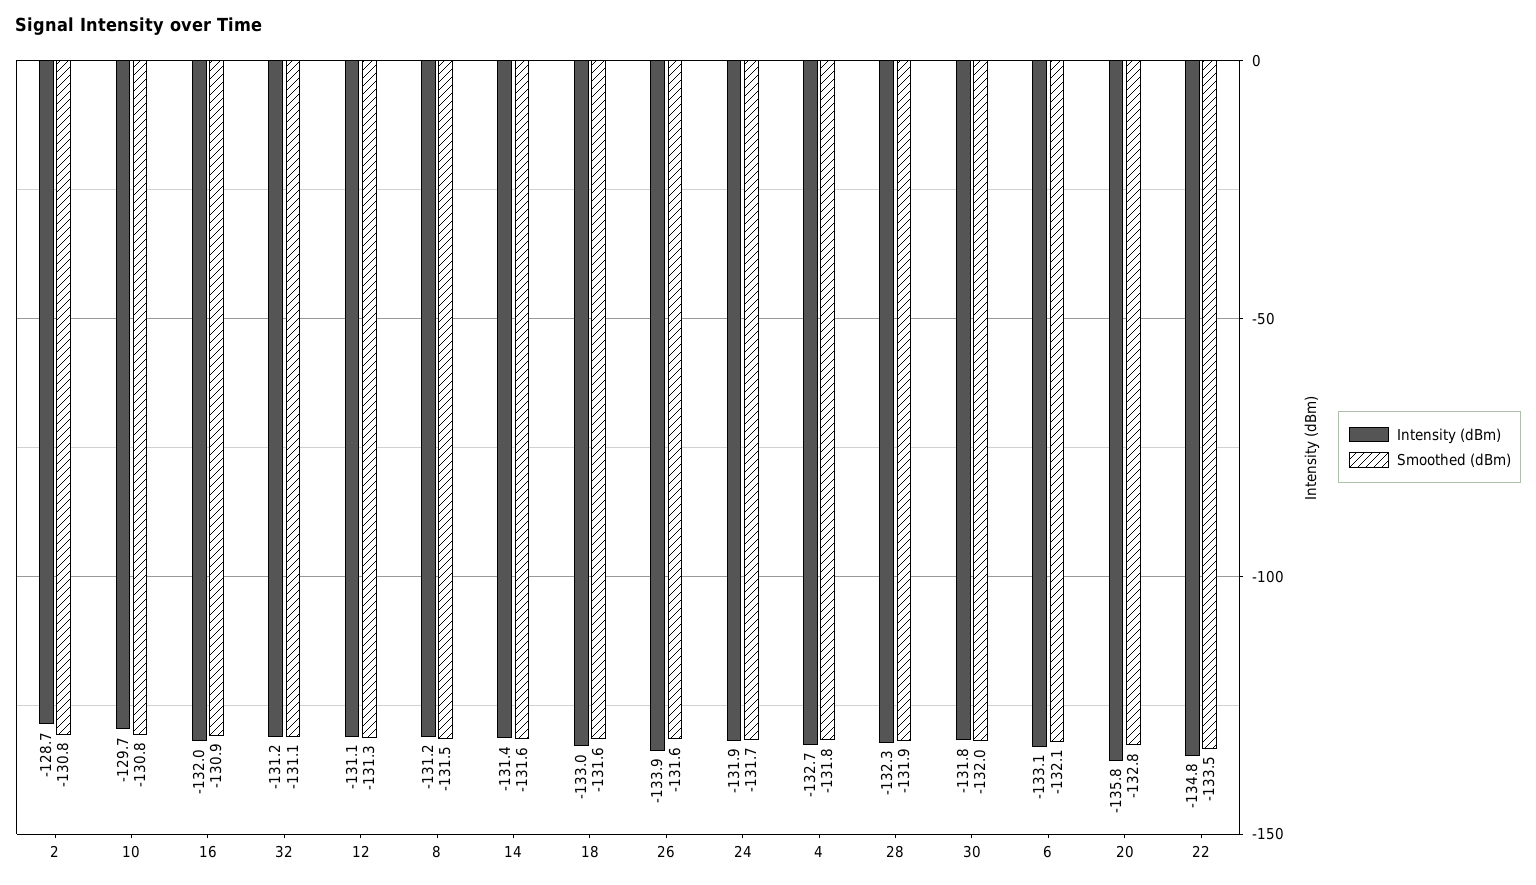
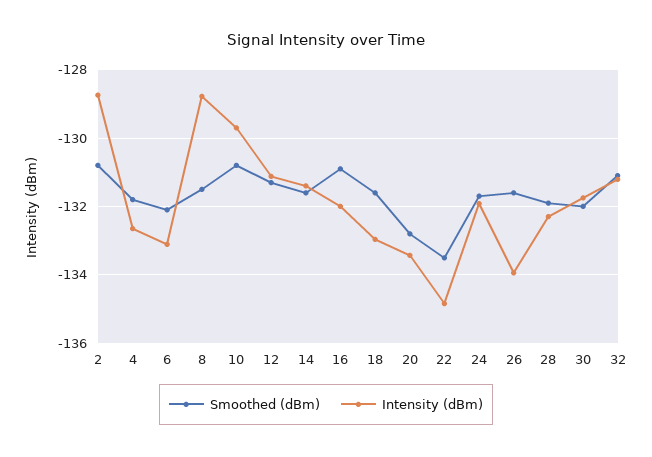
Intensity (dBm), 8: -131.2 -> -128.8
Intensity (dBm), 20: -135.8 -> -133.4

